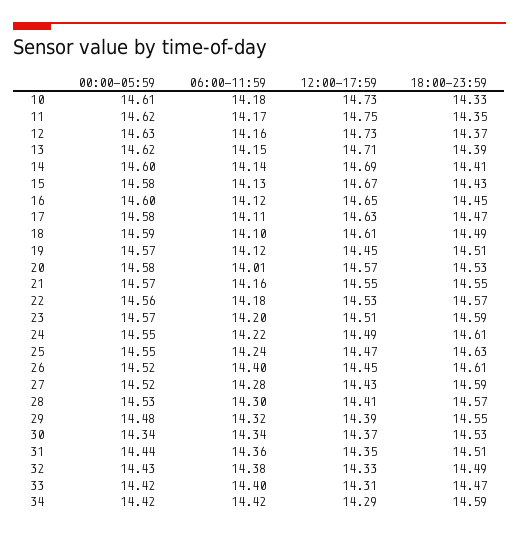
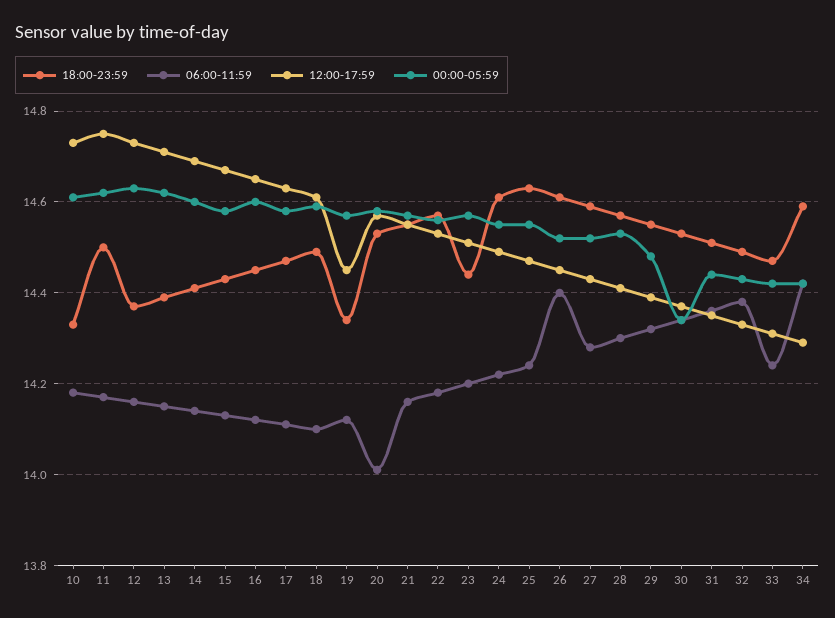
18:00-23:59, 11: 14.35 -> 14.5
18:00-23:59, 19: 14.51 -> 14.35
18:00-23:59, 23: 14.59 -> 14.45
06:00-11:59, 33: 14.4 -> 14.25

